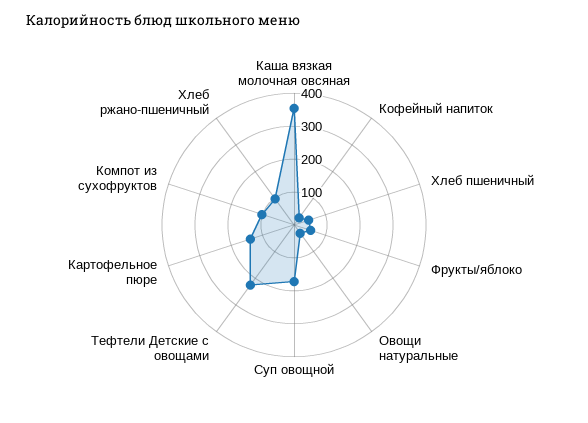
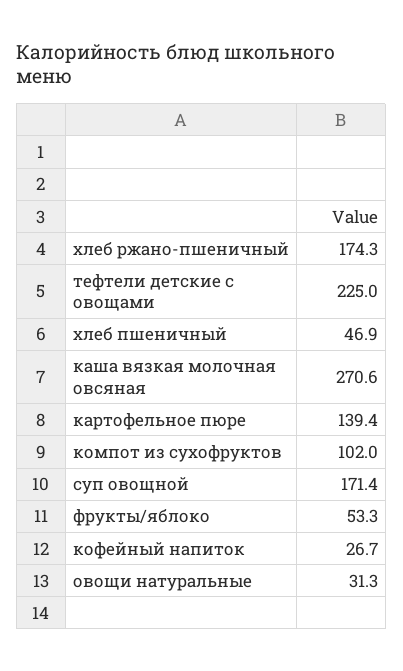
Каша вязкая молочная овсяная: 350 -> 270.6
Хлеб ржано-пшеничный: 100 -> 174.3

